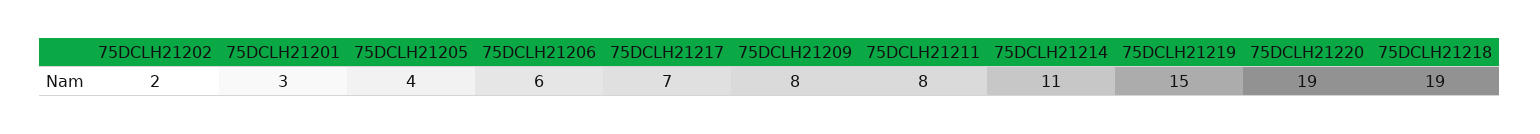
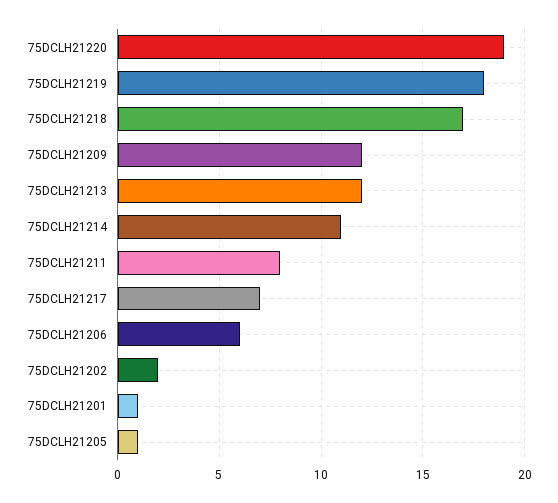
75DCLH21201: 3 -> 1
75DCLH21205: 4 -> 1
75DCLH21209: 8 -> 12
75DCLH21219: 15 -> 18
75DCLH21218: 19 -> 17
75DCLH21213: none -> 12

